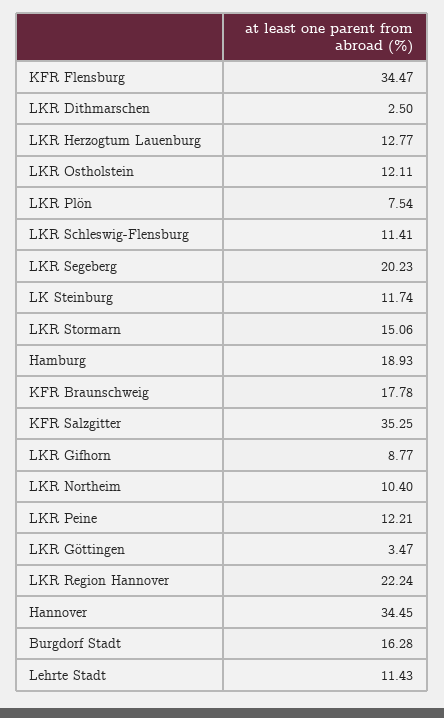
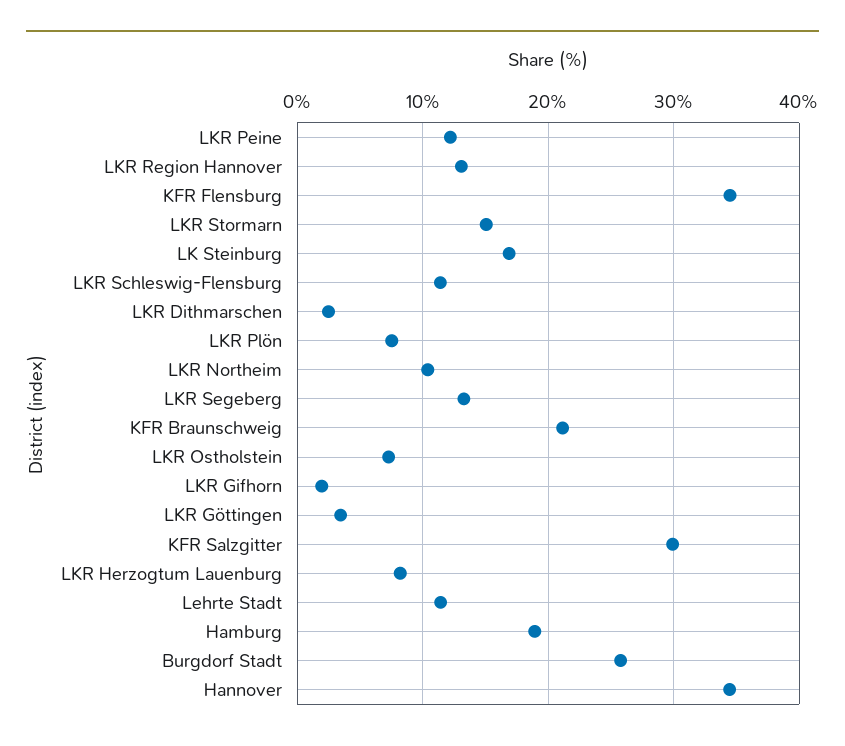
LKR Herzogtum Lauenburg: 12.77 -> 8
LKR Ostholstein: 12.11 -> 7
LKR Segeberg: 20.23 -> 13
LK Steinburg: 11.74 -> 17
KFR Braunschweig: 17.78 -> 21
KFR Salzgitter: 35.25 -> 30
LKR Gifhorn: 8.77 -> 2
LKR Region Hannover: 22.24 -> 13
Burgdorf Stadt: 16.28 -> 26

